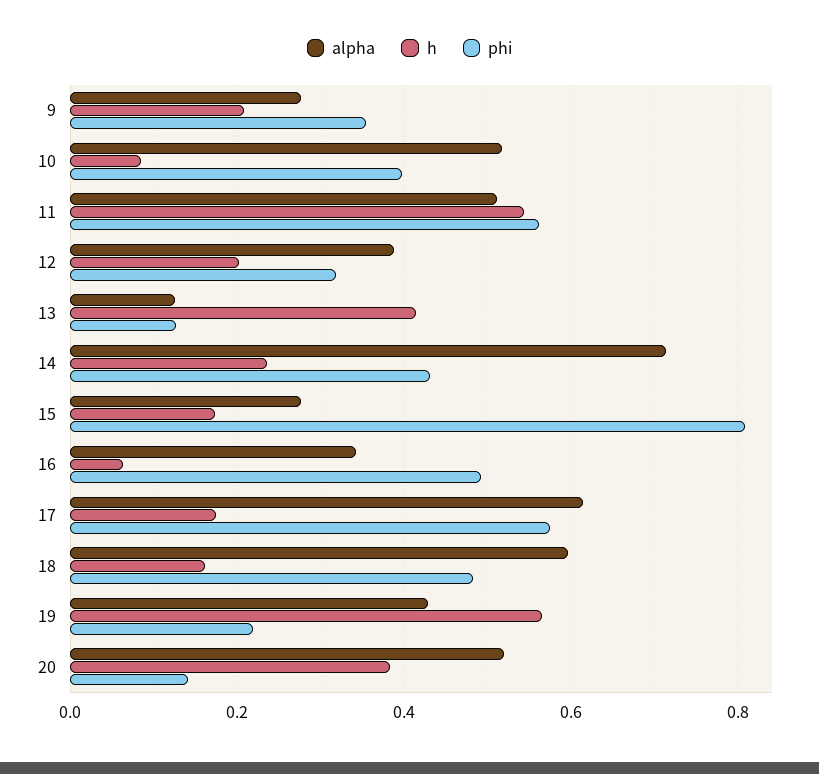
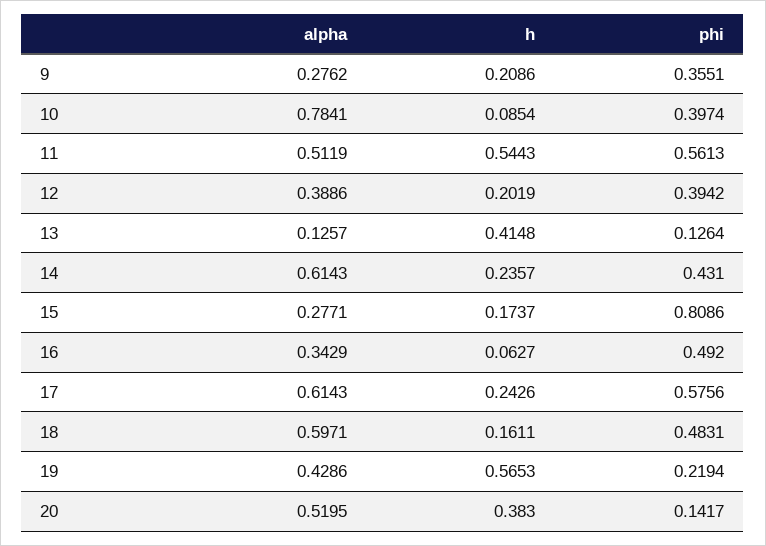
alpha, 10: 0.52 -> 0.7841
phi, 12: 0.32 -> 0.3942
alpha, 14: 0.72 -> 0.6143
h, 17: 0.18 -> 0.2426

